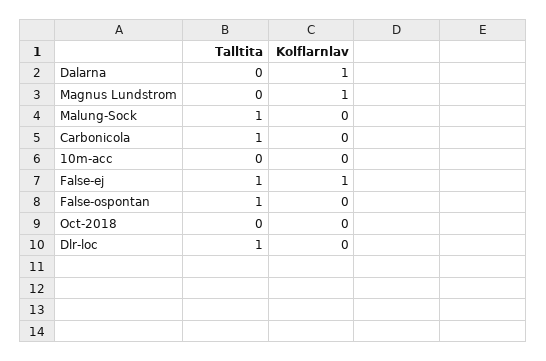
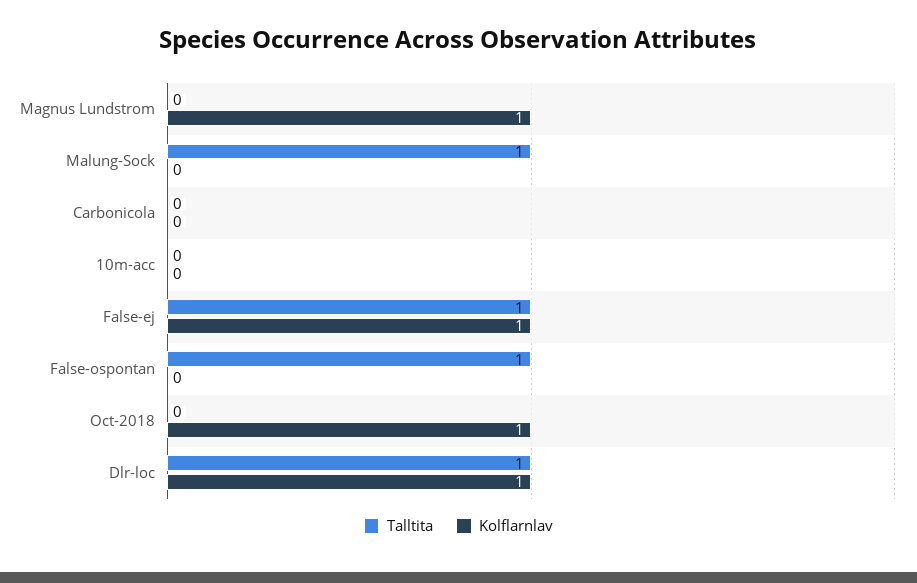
Talltita, Dalarna: 0 -> none
Kolflarnlav, Dalarna: 1 -> none
Talltita, Carbonicola: 1 -> 0
Kolflarnlav, Oct-2018: 0 -> 1
Kolflarnlav, Dlr-loc: 0 -> 1

